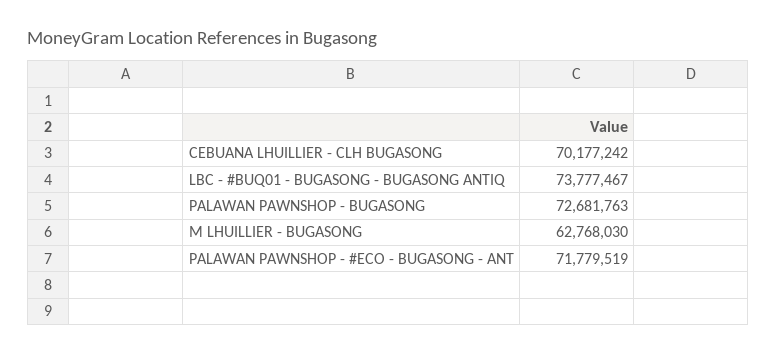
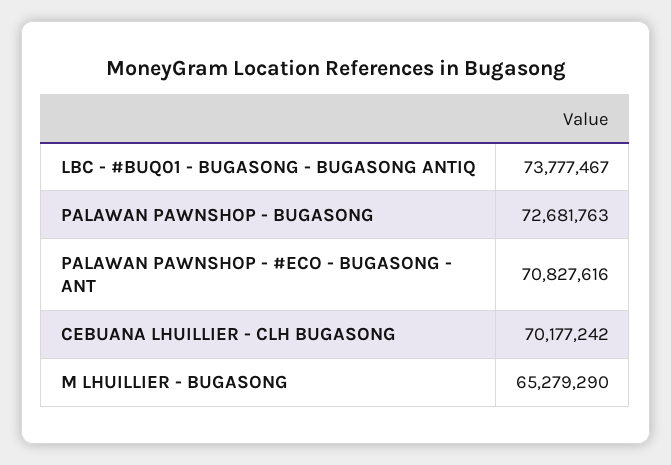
M LHUILLIER - BUGASONG: 62768030 -> 65279290
PALAWAN PAWNSHOP - #ECO - BUGASONG - ANT: 71779519 -> 70827616

